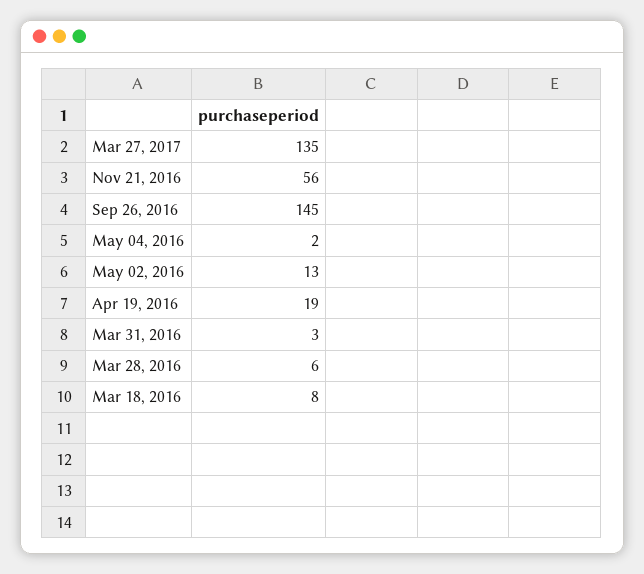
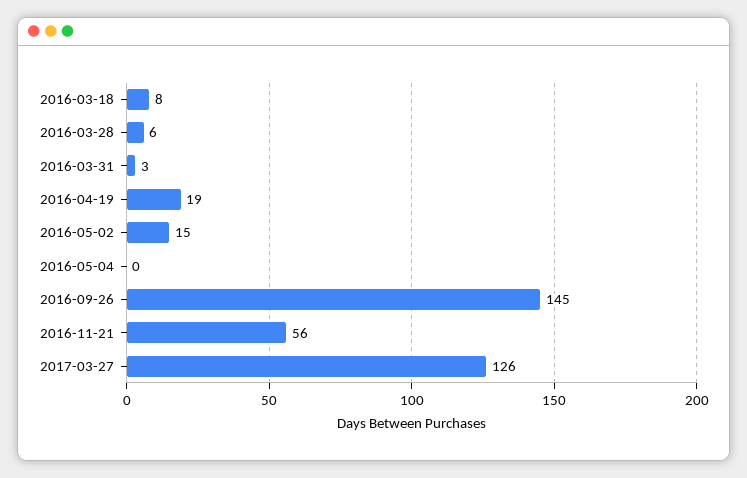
Mar 27, 2017: 135 -> 126
May 04, 2016: 2 -> 0
May 02, 2016: 13 -> 15

